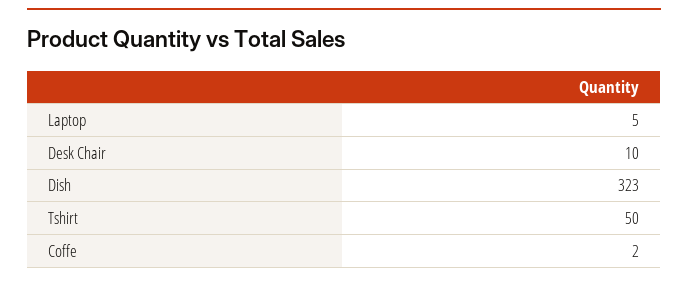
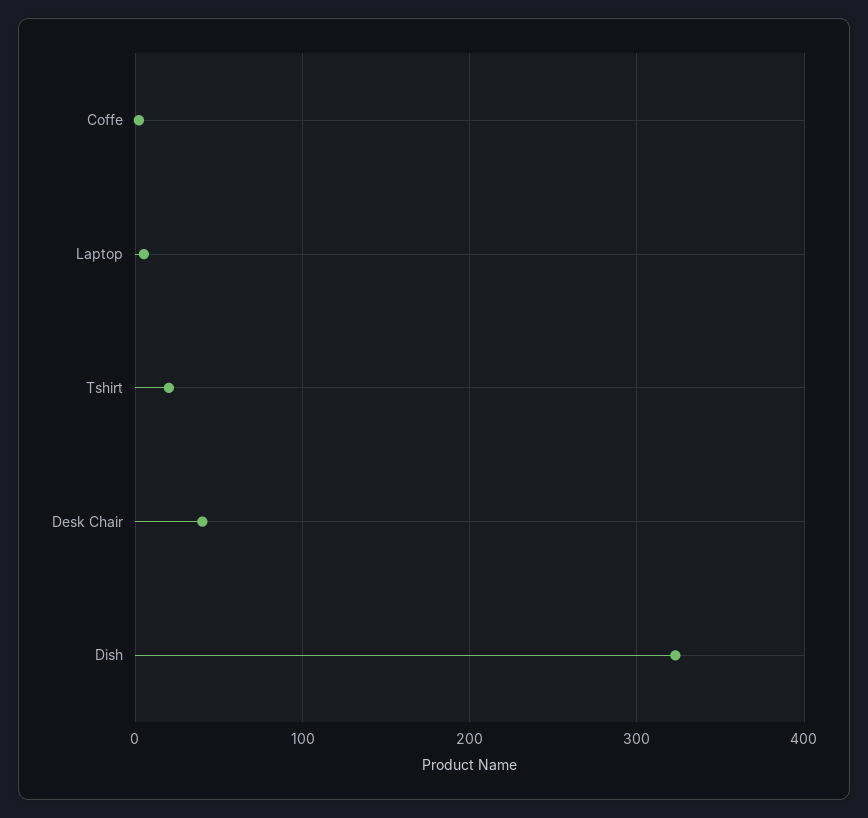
Desk Chair: 10 -> 40
Tshirt: 50 -> 20

